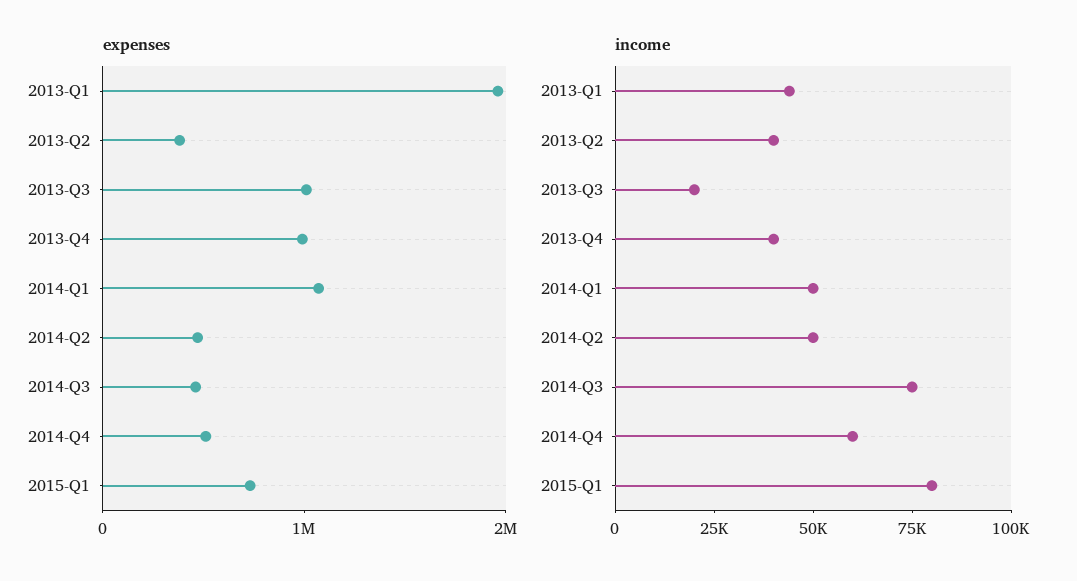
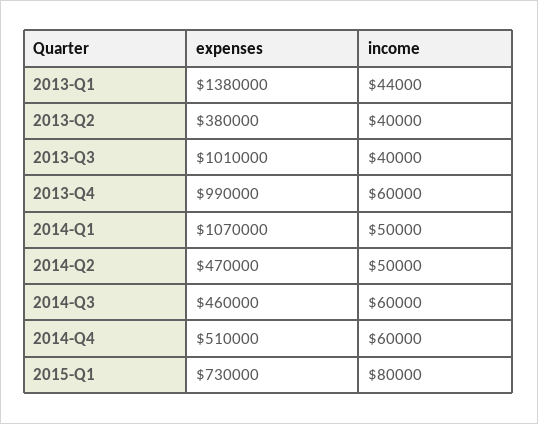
expenses, 2013-Q1: 2000000 -> 1380000
income, 2013-Q3: 20000 -> 40000
income, 2013-Q4: 40000 -> 60000
income, 2014-Q3: 75000 -> 60000

